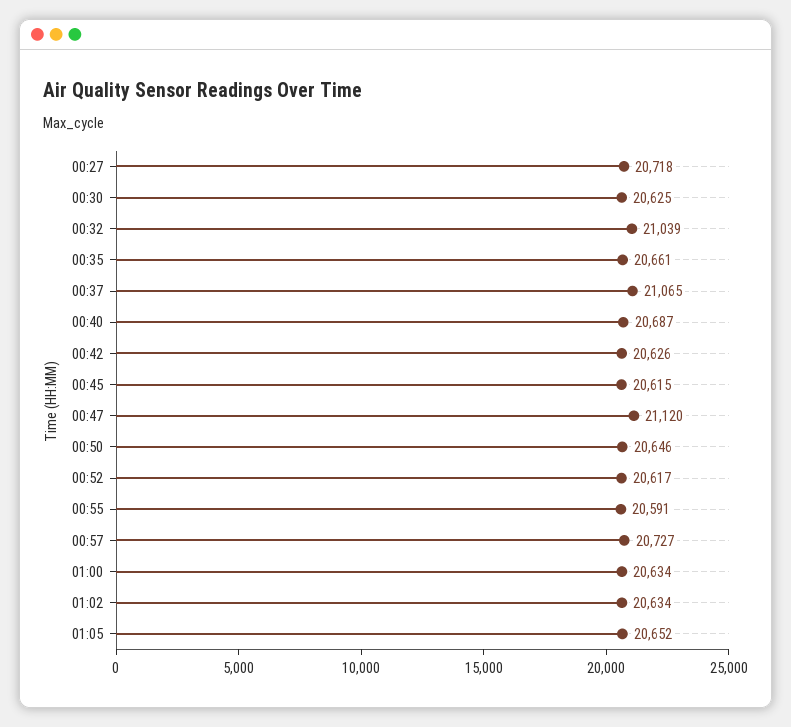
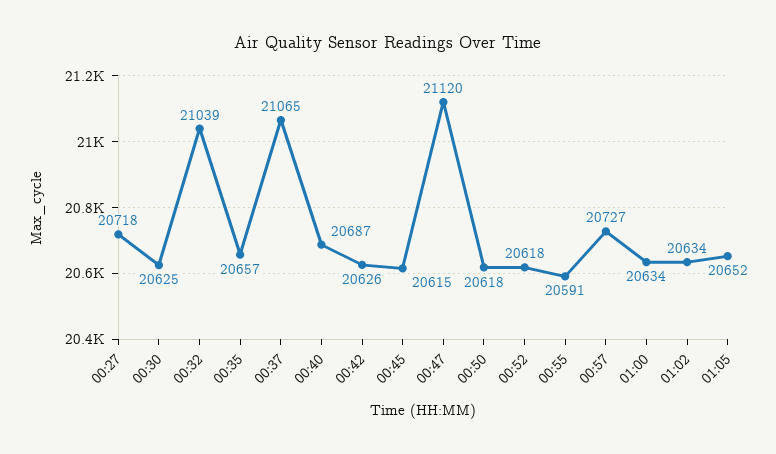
00:35: 20661 -> 20657
00:50: 20646 -> 20618
00:52: 20617 -> 20618

